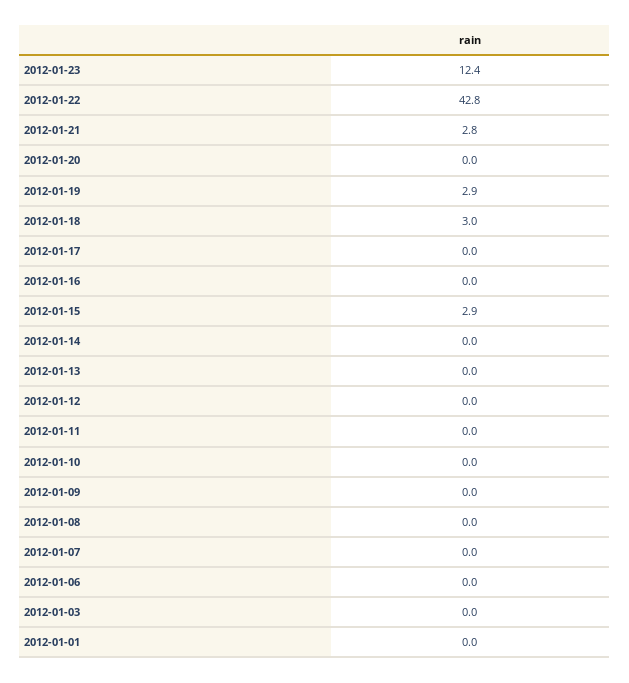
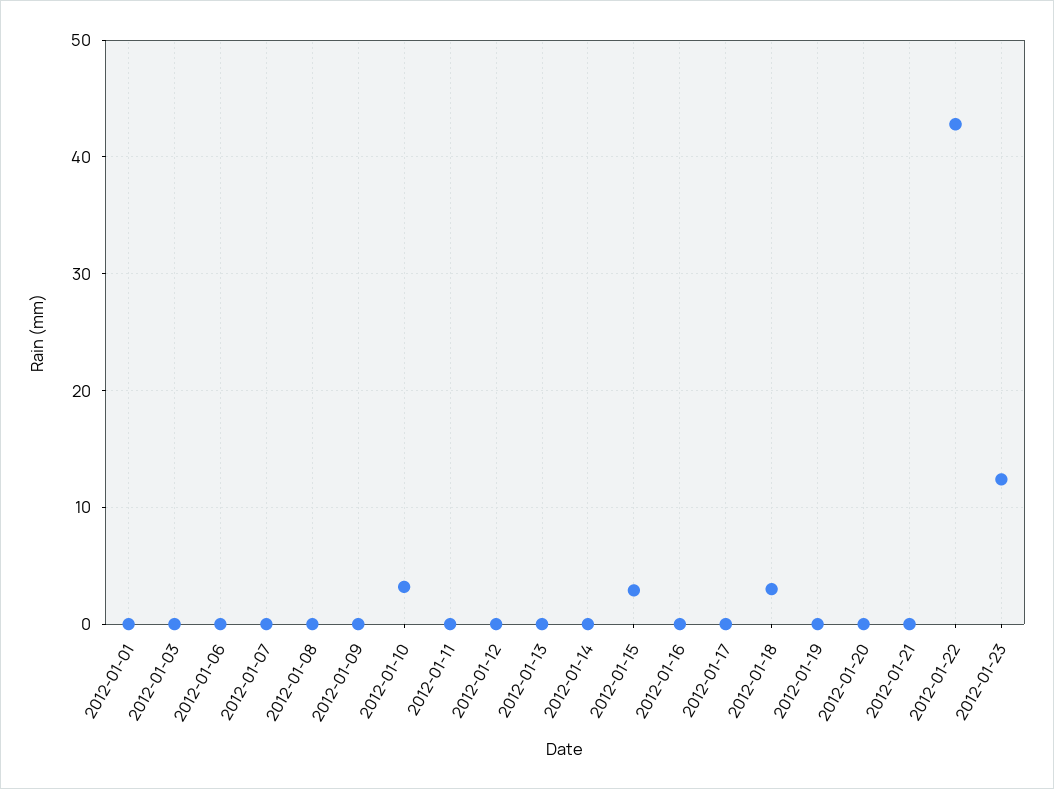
2012-01-21: 2.8 -> 0
2012-01-19: 2.9 -> 0
2012-01-10: 0 -> 3

